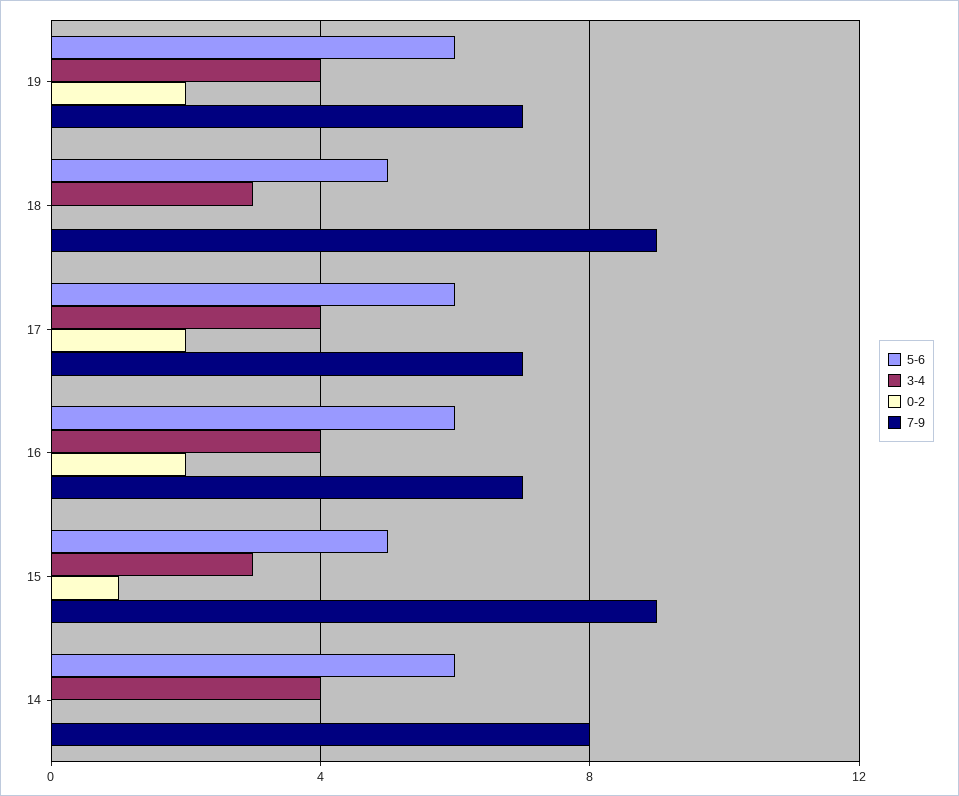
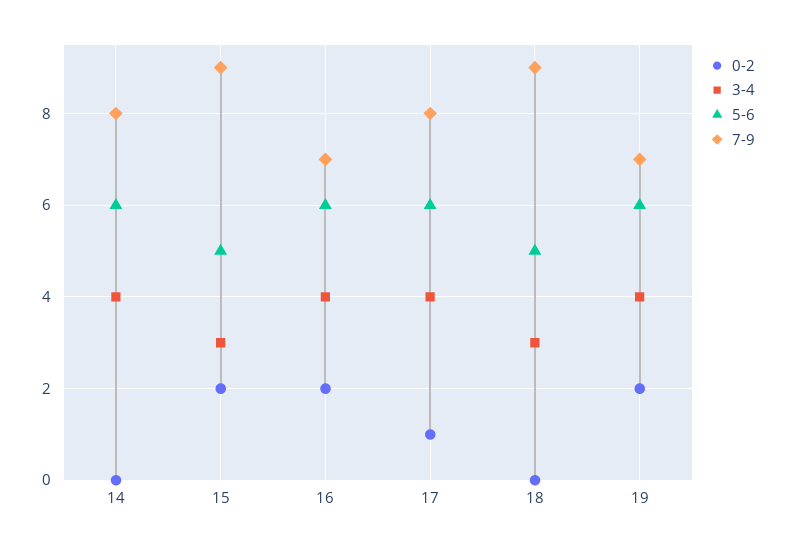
0-2, 17: 2 -> 1
7-9, 17: 7 -> 8
0-2, 15: 1 -> 2

